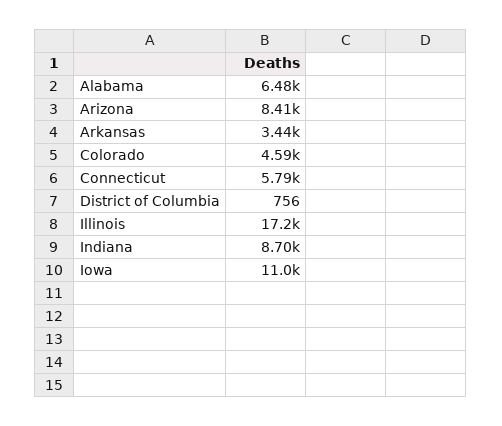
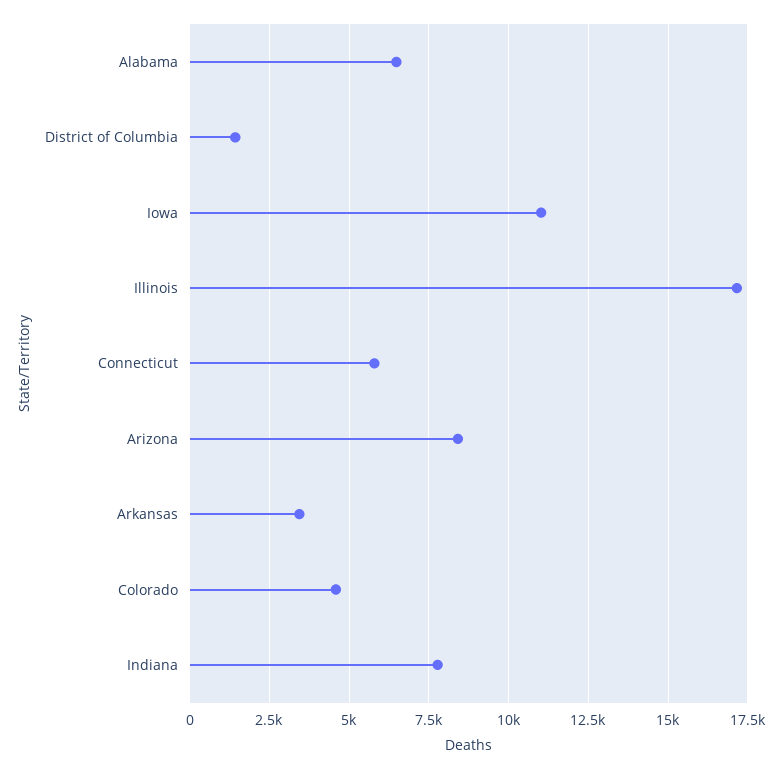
District of Columbia: 756 -> 1500
Indiana: 8700 -> 7750

